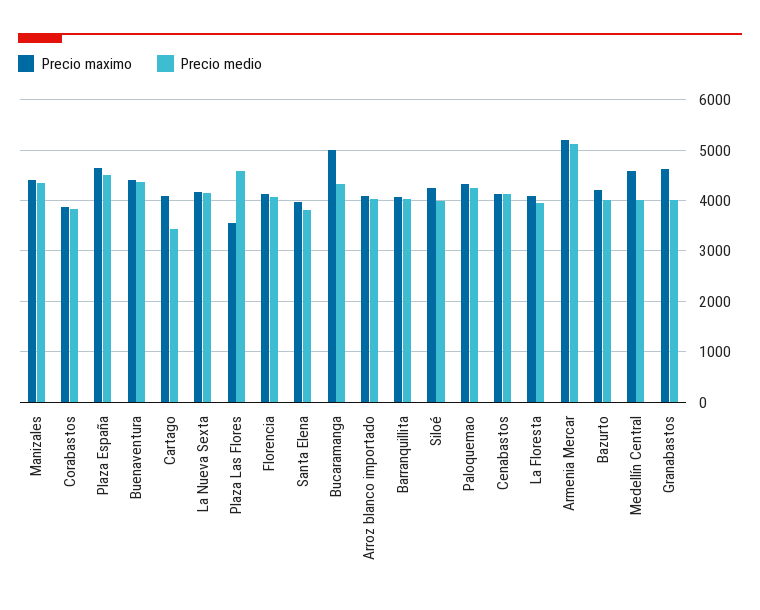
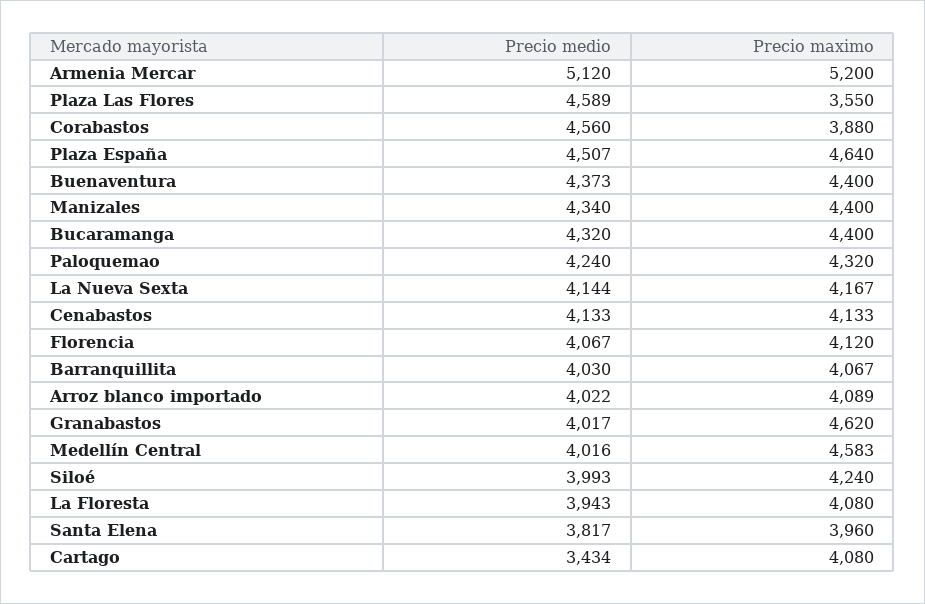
Precio medio, Corabastos: 3800 -> 4560
Precio maximo, Bucaramanga: 5000 -> 4400
Precio maximo, Bazurto: 4200 -> none
Precio medio, Bazurto: 4000 -> none

